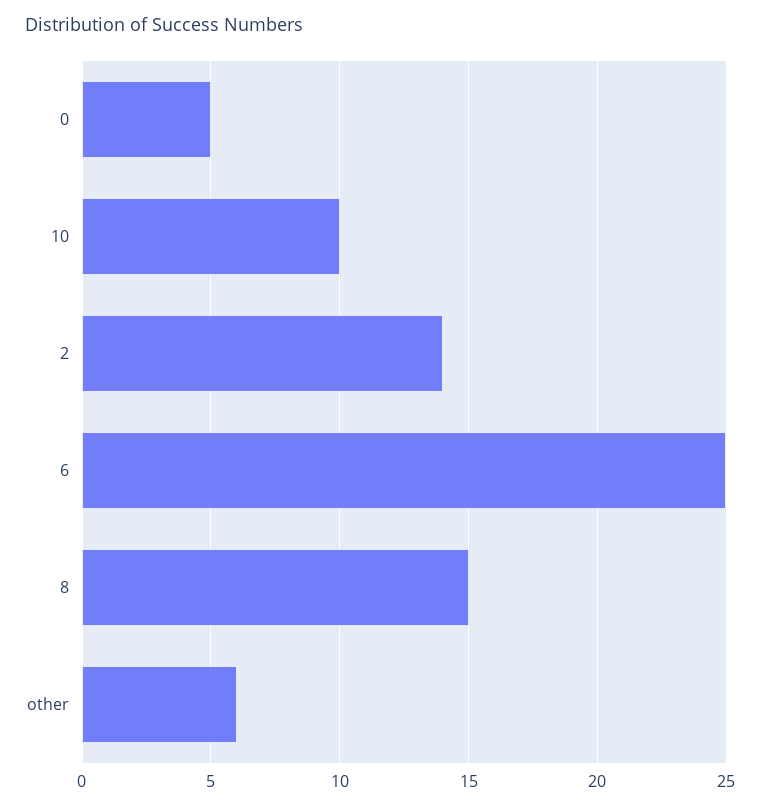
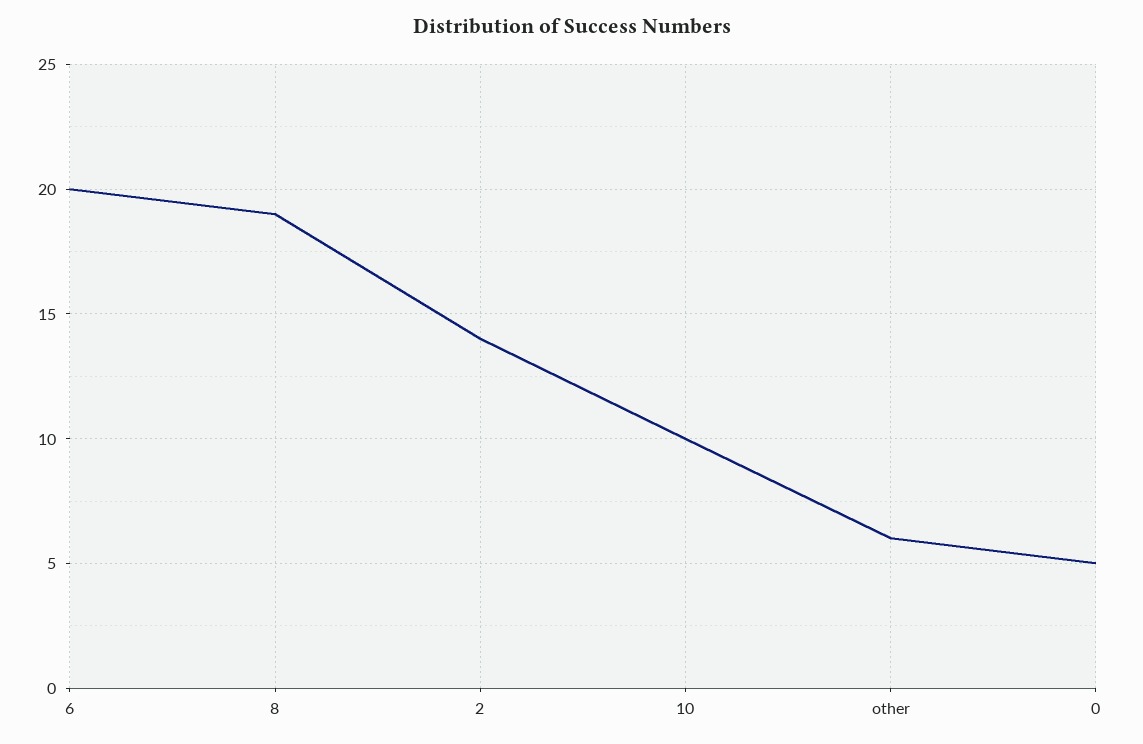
6: 25 -> 20
8: 15 -> 19

